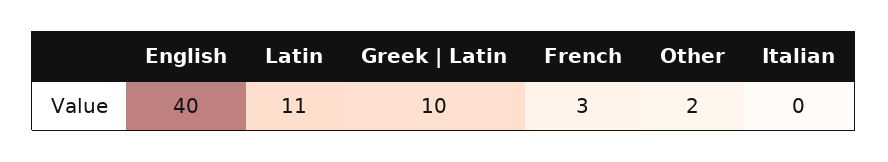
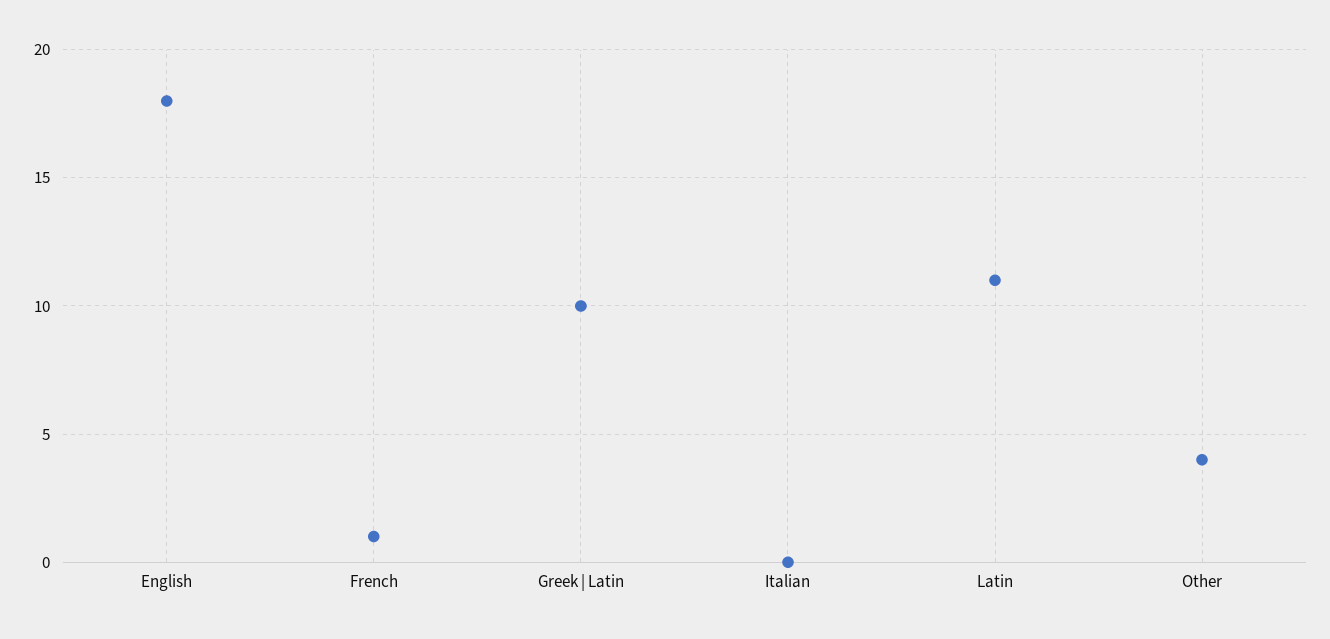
English: 40 -> 18
French: 3 -> 1
Other: 2 -> 4

